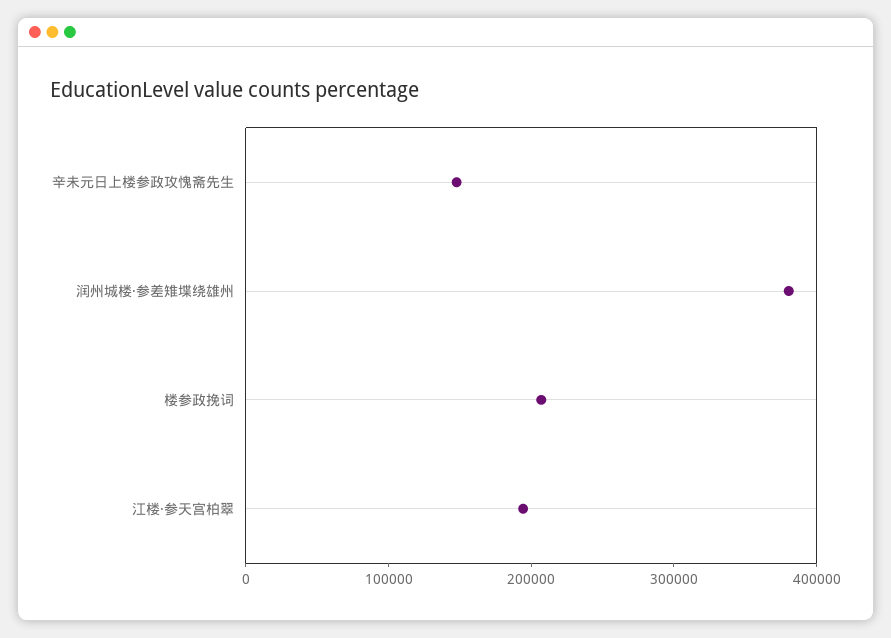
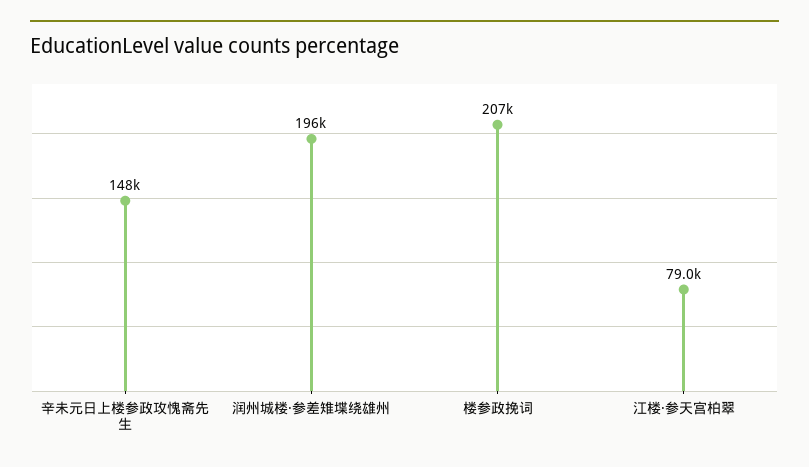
润州城楼·参差雉堞绕雄州: 380000 -> 196000
江楼·参天宫柏翠: 200000 -> 79000

